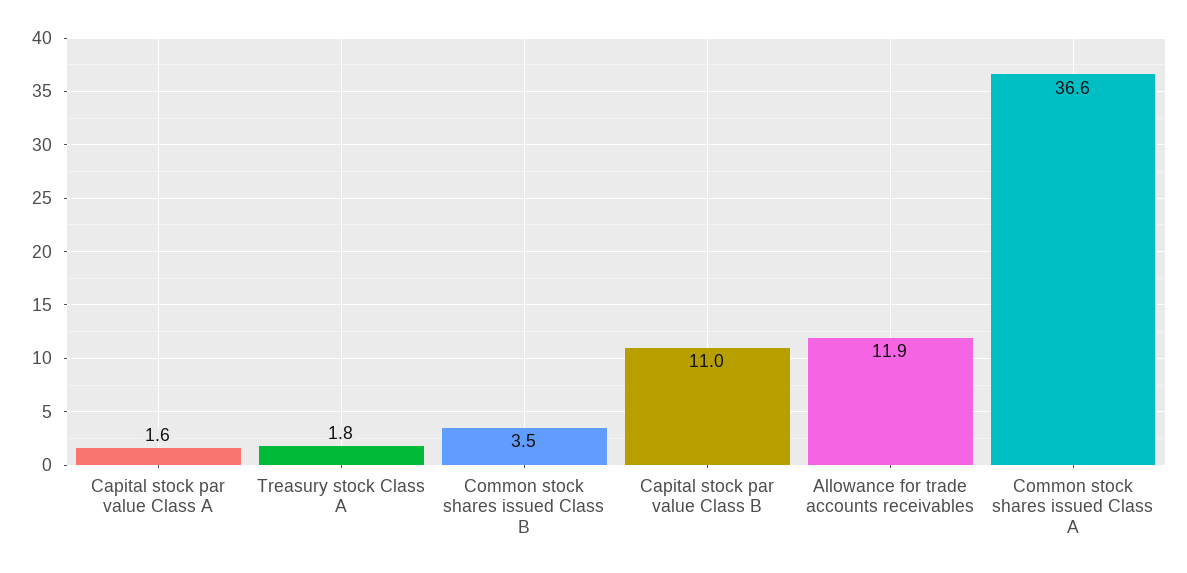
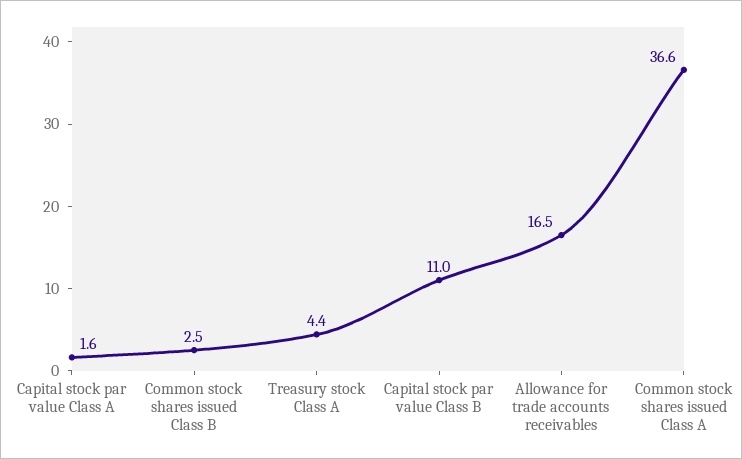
Treasury stock Class A: 1.8 -> 4.4
Common stock shares issued Class B: 3.5 -> 2.5
Allowance for trade accounts receivables: 11.9 -> 16.5

